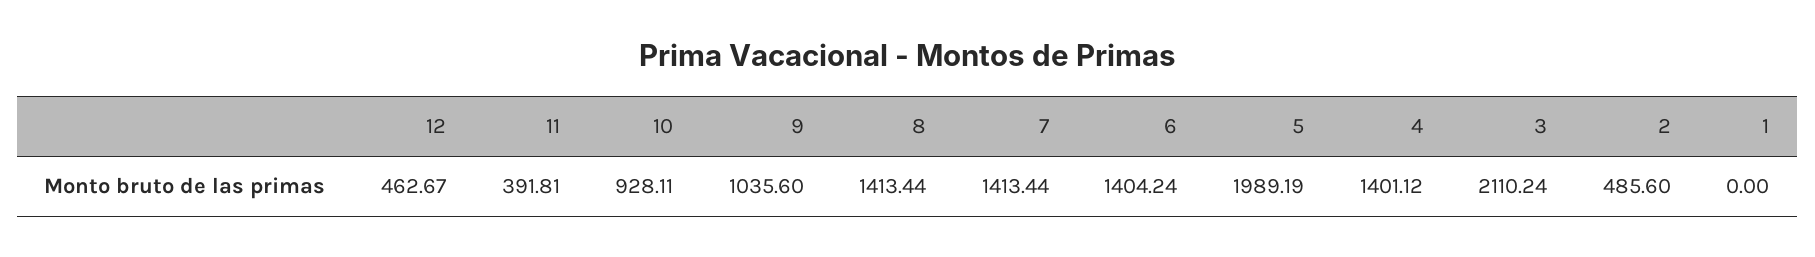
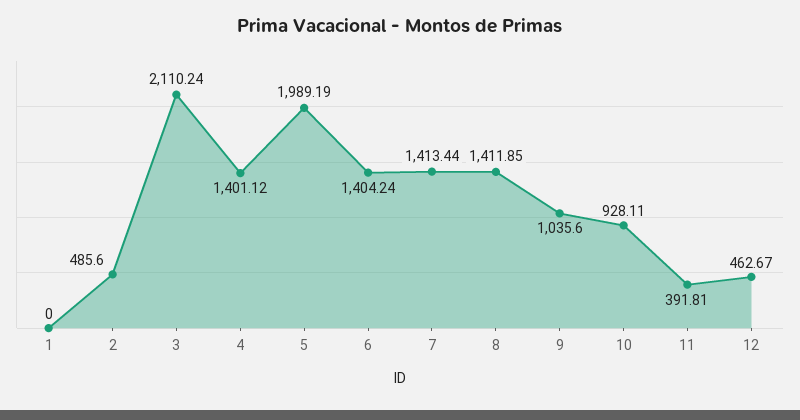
8: 1413.44 -> 1411.85

